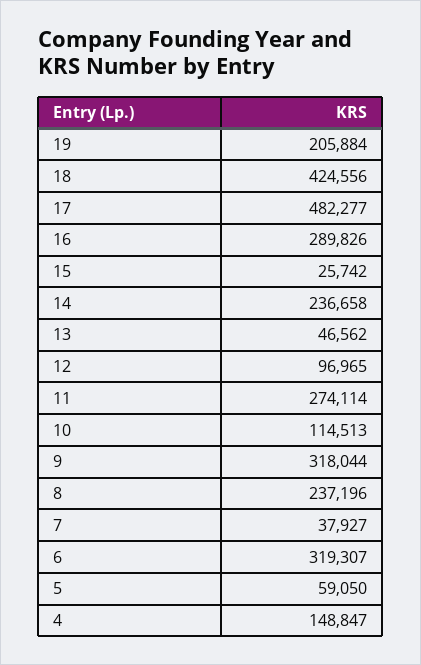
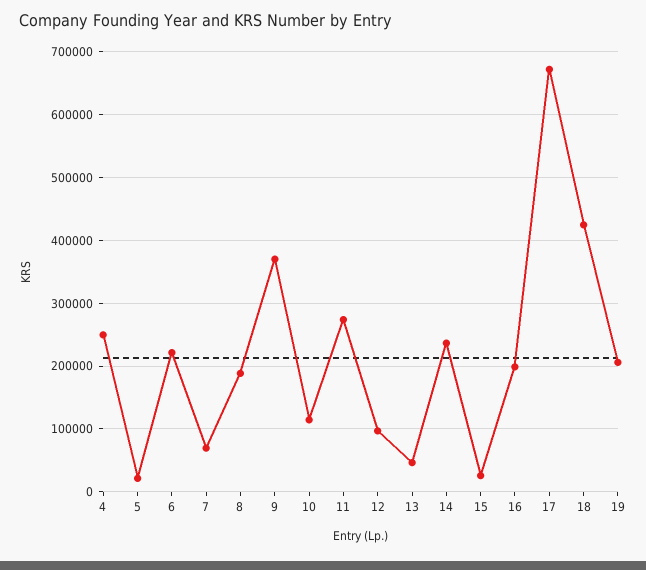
17: 482277 -> 670000
16: 289826 -> 200000
9: 318044 -> 370000
8: 237196 -> 190000
7: 37927 -> 70000
6: 319307 -> 220000
5: 59050 -> 20000
4: 148847 -> 250000

